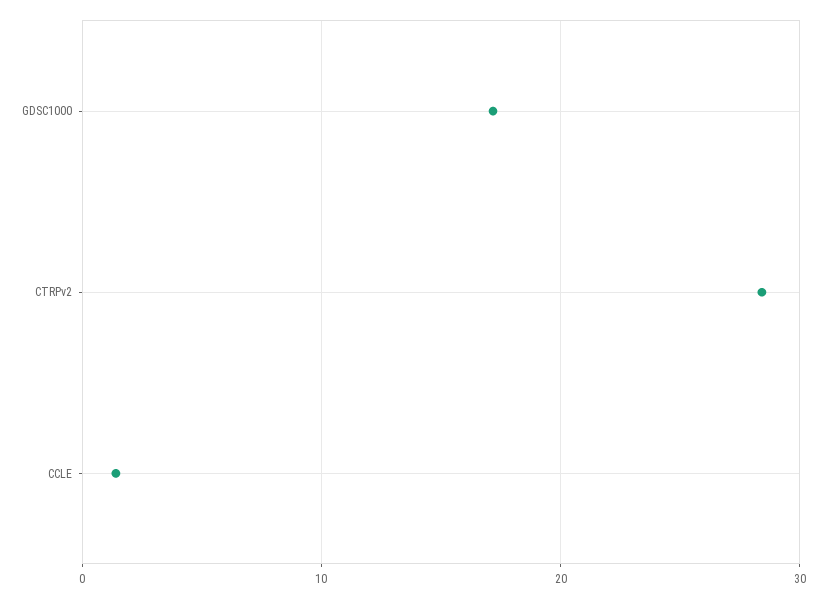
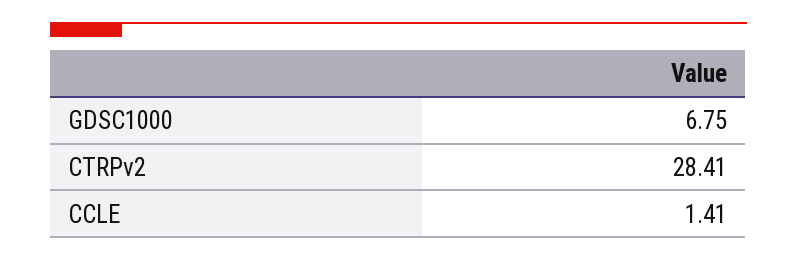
GDSC1000: 17 -> 6.75

